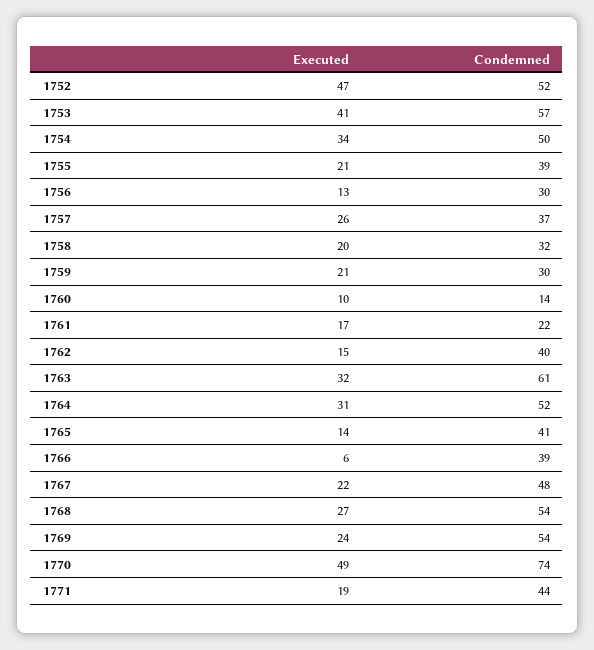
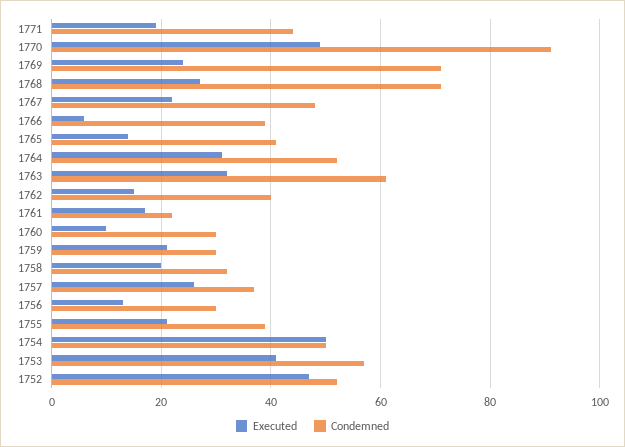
Executed, 1754: 34 -> 50
Condemned, 1760: 14 -> 30
Condemned, 1768: 54 -> 70
Condemned, 1769: 54 -> 70
Condemned, 1770: 74 -> 90

